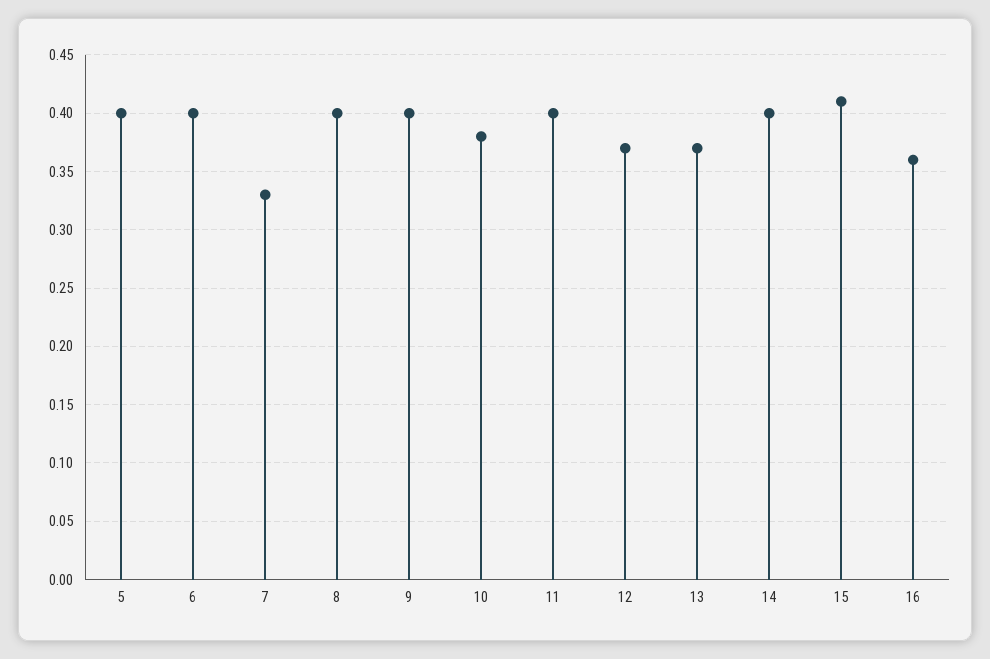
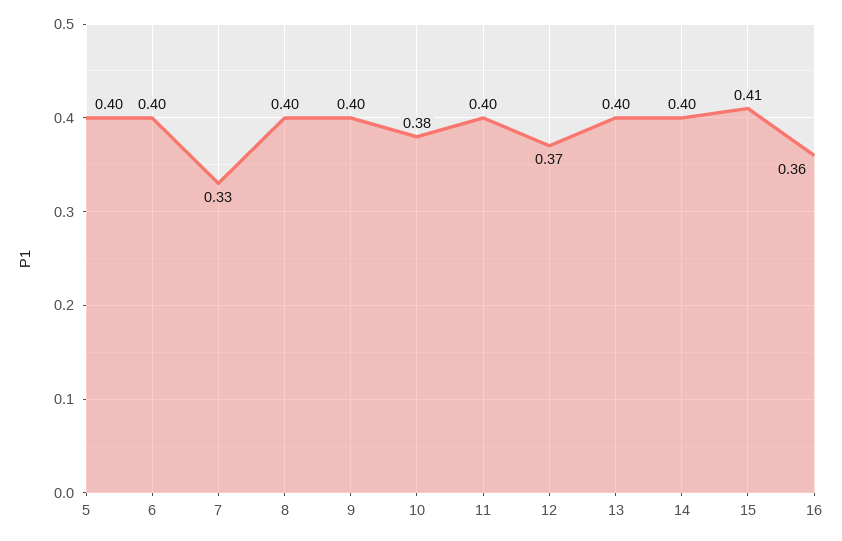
13: 0.37 -> 0.4

